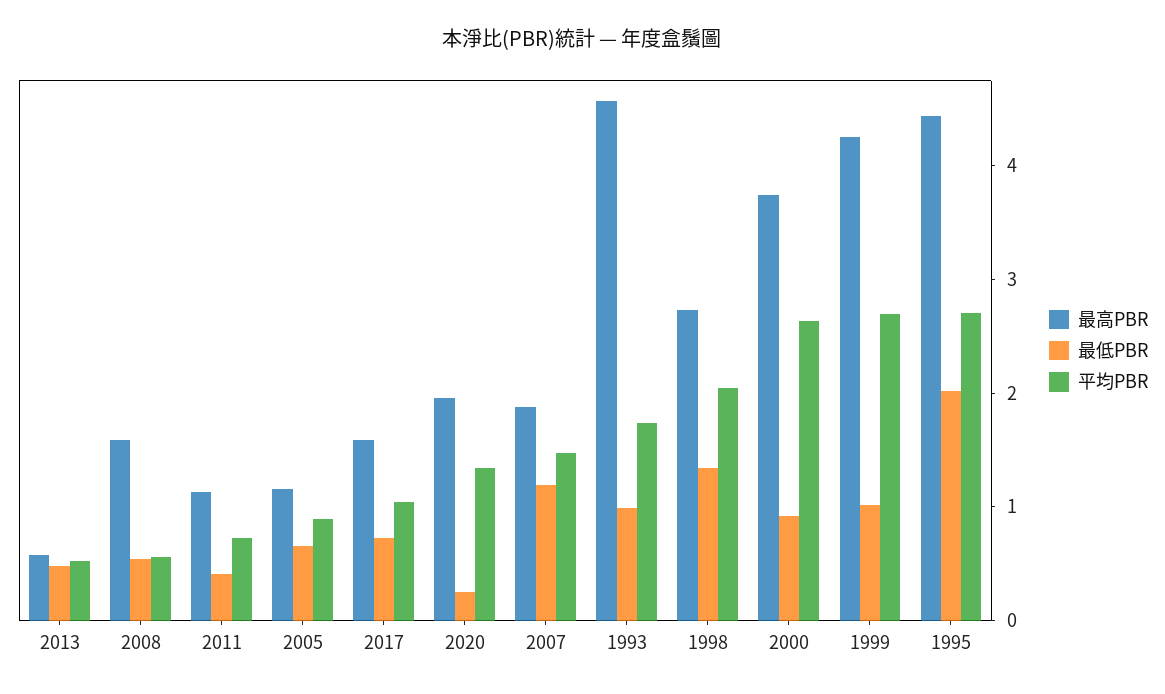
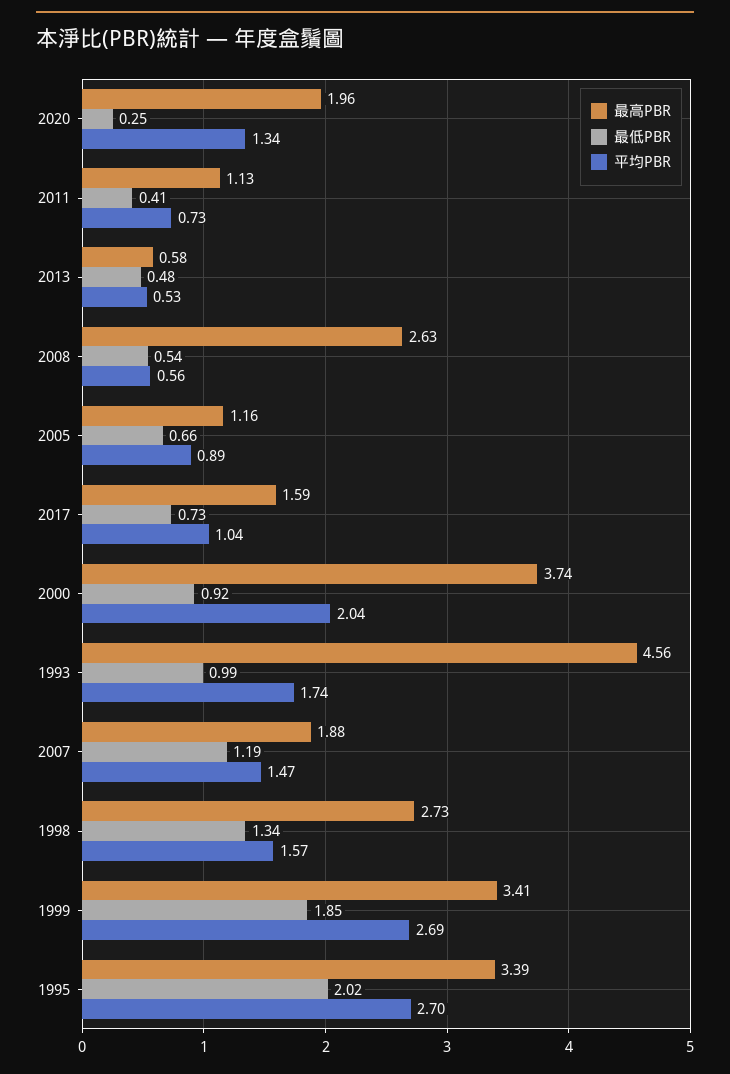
最高PBR, 2008: 1.6 -> 2.63
平均PBR, 1998: 2 -> 1.57
平均PBR, 2000: 2.6 -> 2.04
最高PBR, 1999: 4.2 -> 3.41
最低PBR, 1999: 1 -> 1.85
最高PBR, 1995: 4.4 -> 3.39

